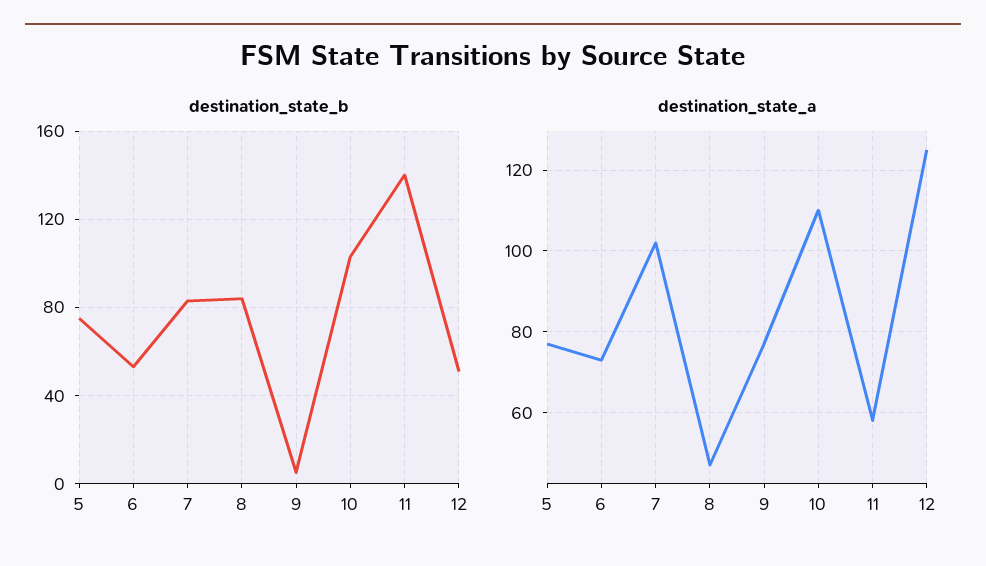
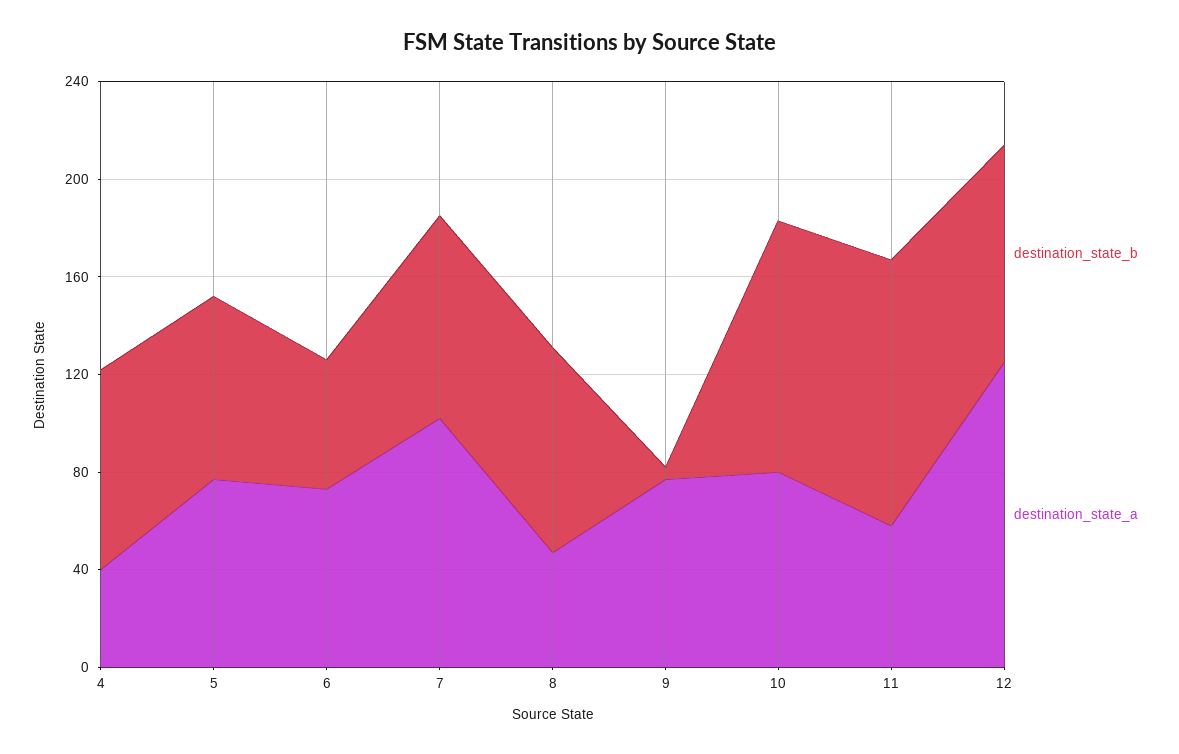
destination_state_b, 11: 140 -> 110
destination_state_b, 12: 50 -> 90
destination_state_a, 10: 110 -> 80
destination_state_b, 4: none -> 80
destination_state_a, 4: none -> 40

